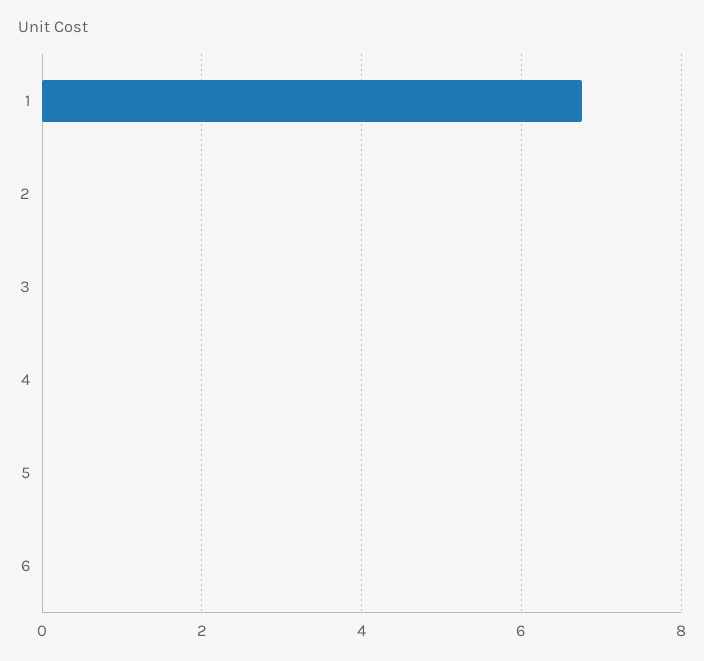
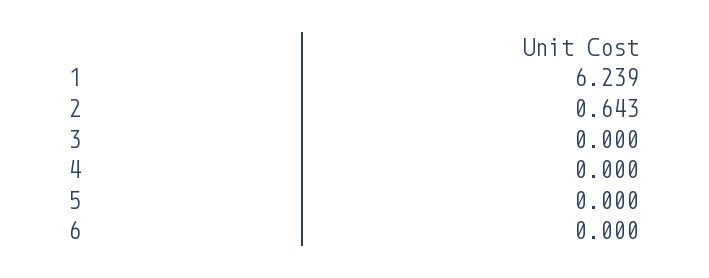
1: 6.8 -> 6.239
2: 0 -> 0.643

